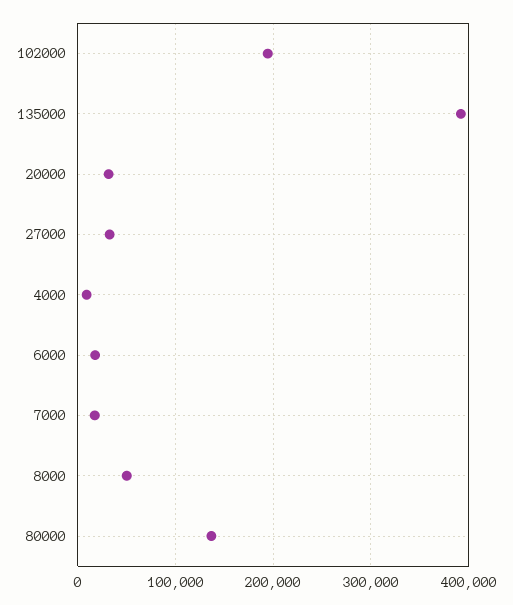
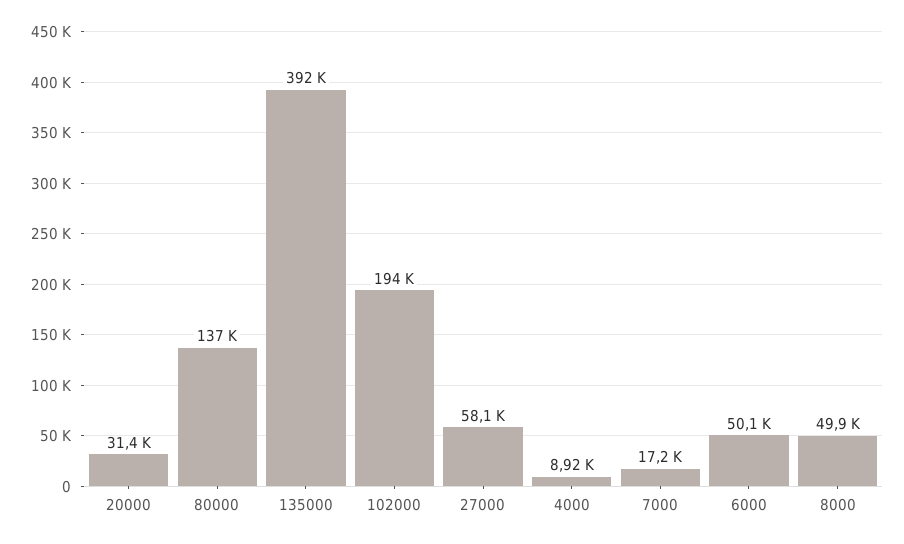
27000: 30000 -> 58100
6000: 20000 -> 50100

